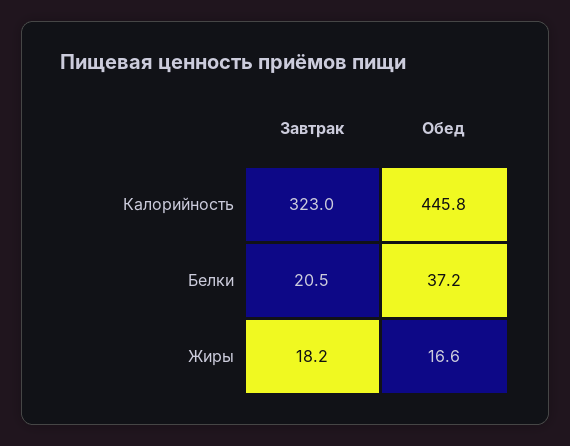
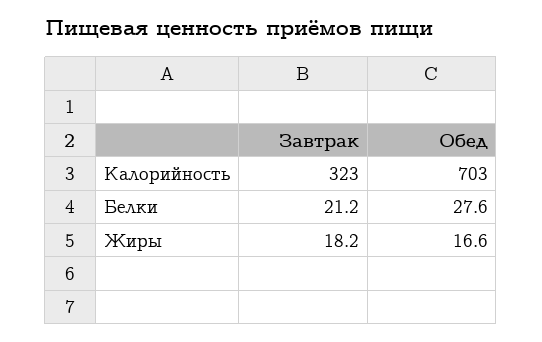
Обед, Калорийность: 445.8 -> 703
Завтрак, Белки: 20.5 -> 21.2
Обед, Белки: 37.2 -> 27.6

